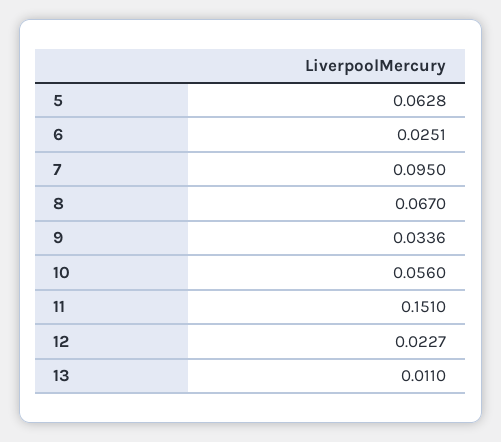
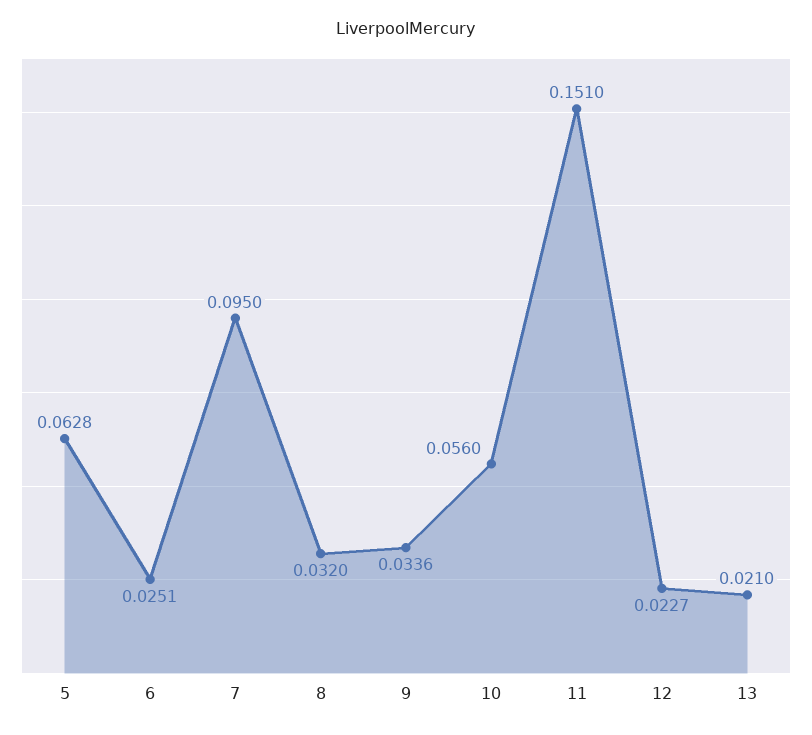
8: 0.067 -> 0.032
13: 0.011 -> 0.021

